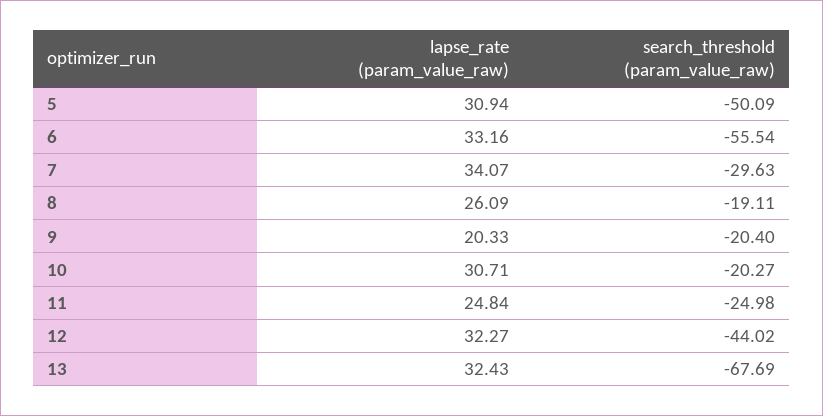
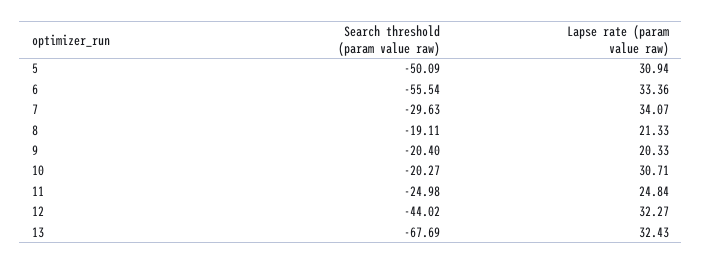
lapse_rate (param_value_raw), 6: 33.16 -> 33.36
lapse_rate (param_value_raw), 8: 26.09 -> 21.33

